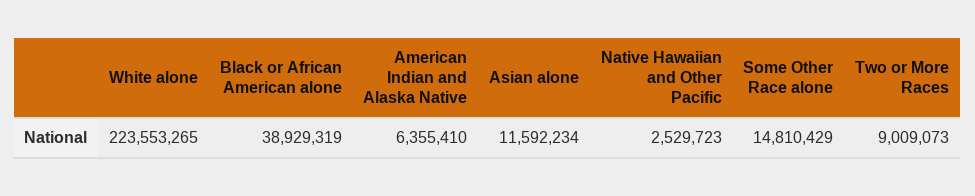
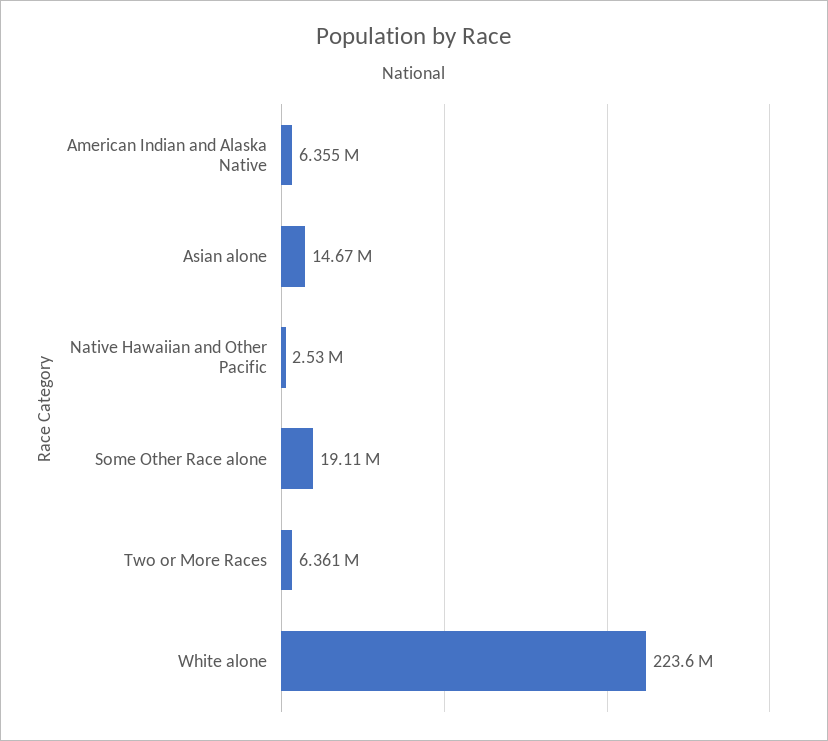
Black or African American alone: 38929319 -> none
Asian alone: 11592234 -> 14670000
Some Other Race alone: 14810429 -> 19110000
Two or More Races: 9009073 -> 6361000

